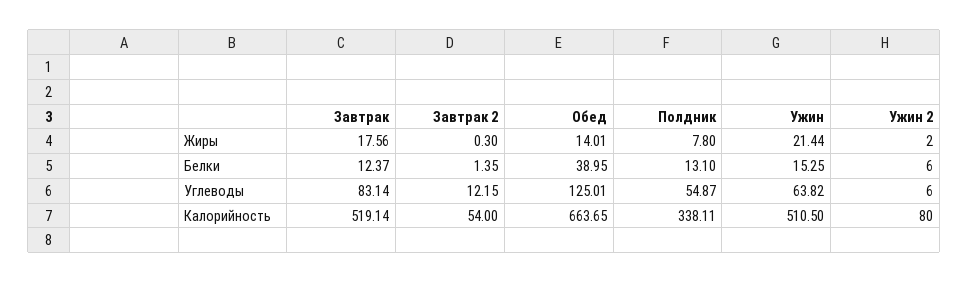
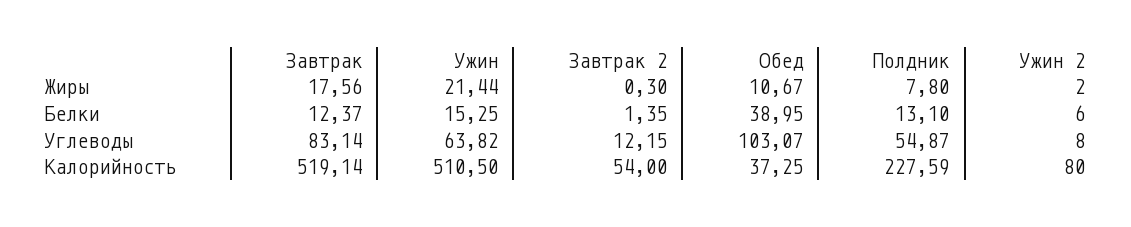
Обед, Жиры: 14.01 -> 10.67
Обед, Углеводы: 125.01 -> 103.07
Ужин 2, Углеводы: 6 -> 8
Обед, Калорийность: 663.65 -> 37.25
Полдник, Калорийность: 338.11 -> 227.59

